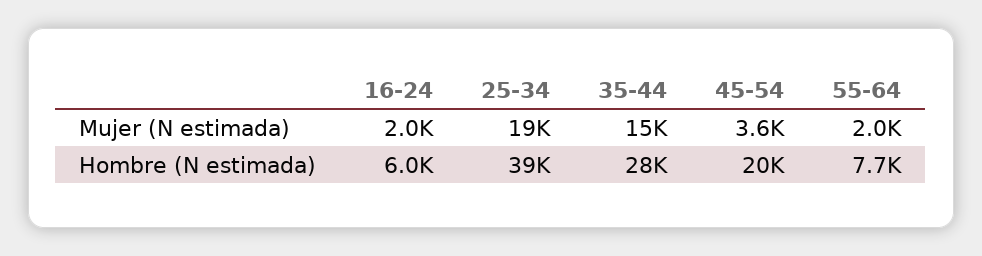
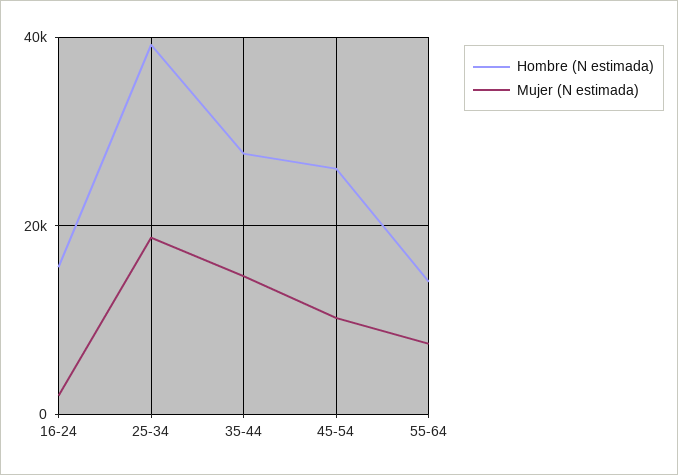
Mujer (N estimada), 45-54: 3600 -> 10000
Mujer (N estimada), 55-64: 2000 -> 8000
Hombre (N estimada), 16-24: 6000 -> 16000
Hombre (N estimada), 45-54: 20000 -> 26000
Hombre (N estimada), 55-64: 7700 -> 14000

